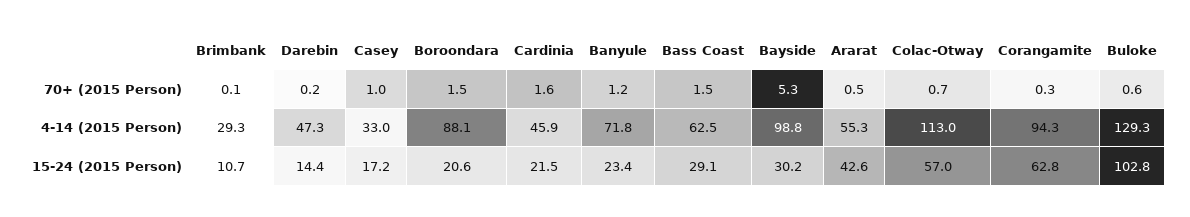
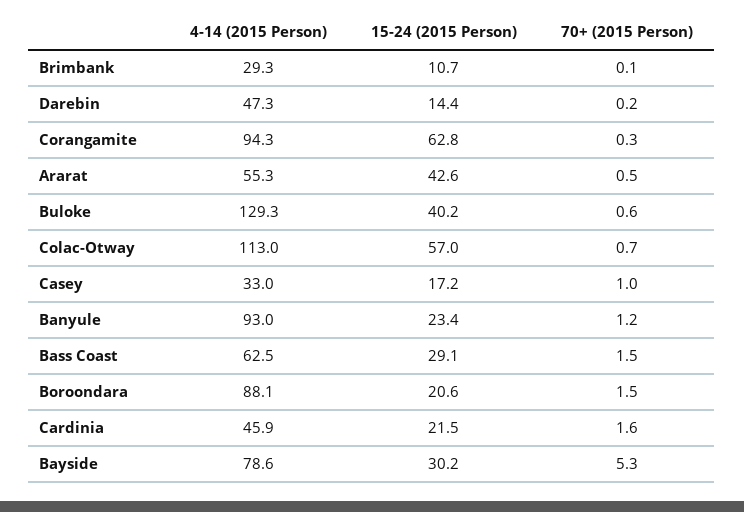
Banyule, 4-14 (2015 Person): 71.8 -> 93
Bayside, 4-14 (2015 Person): 98.8 -> 78.6
Buloke, 15-24 (2015 Person): 102.8 -> 40.2

